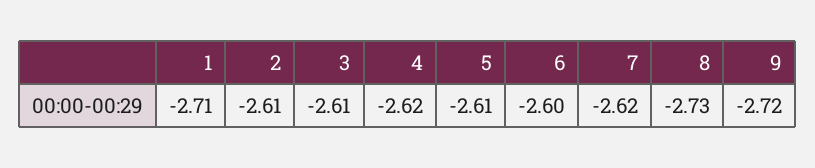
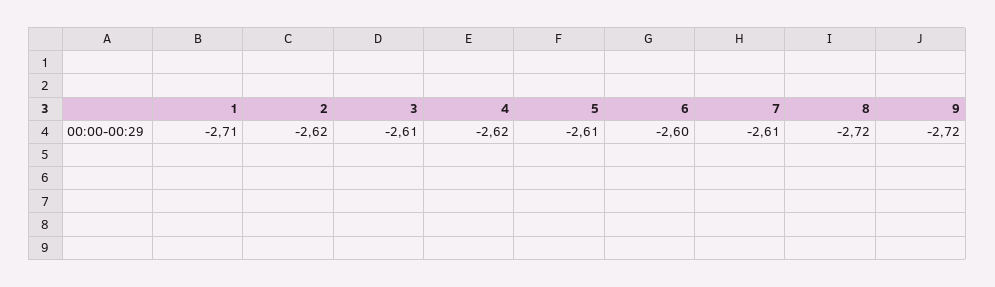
2: -2.61 -> -2.62
7: -2.62 -> -2.61
8: -2.73 -> -2.72

